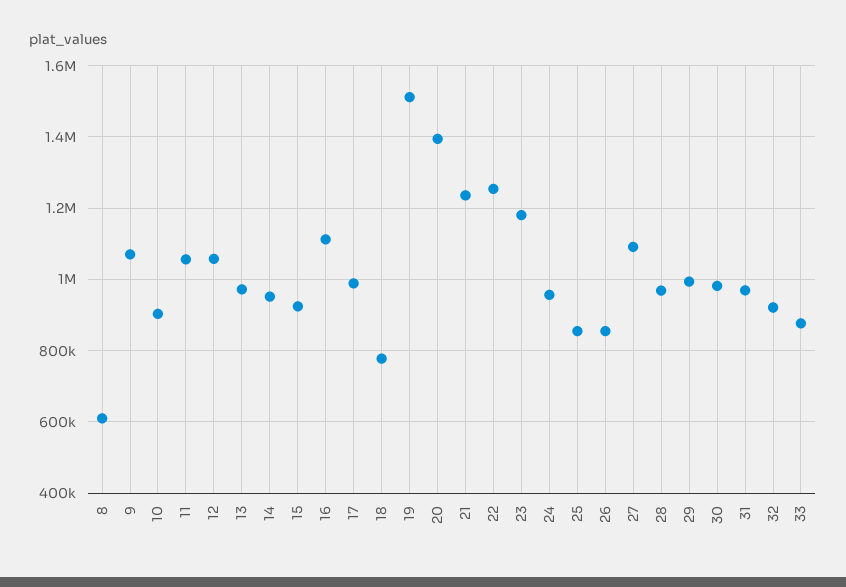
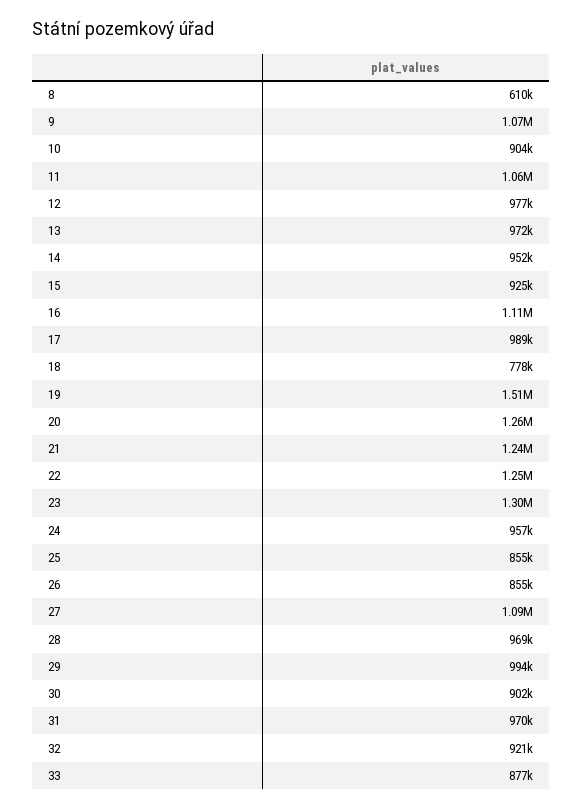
12: 1060000 -> 977000
20: 1400000 -> 1260000
23: 1180000 -> 1300000
30: 980000 -> 902000

